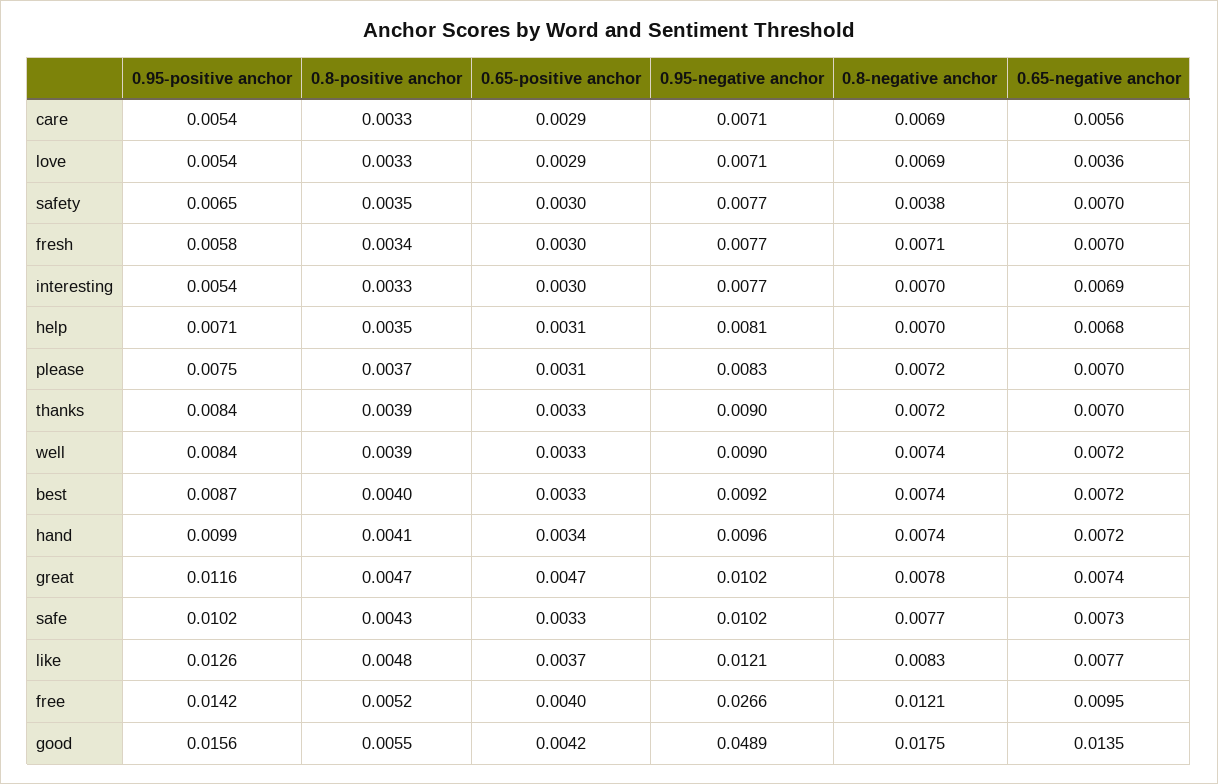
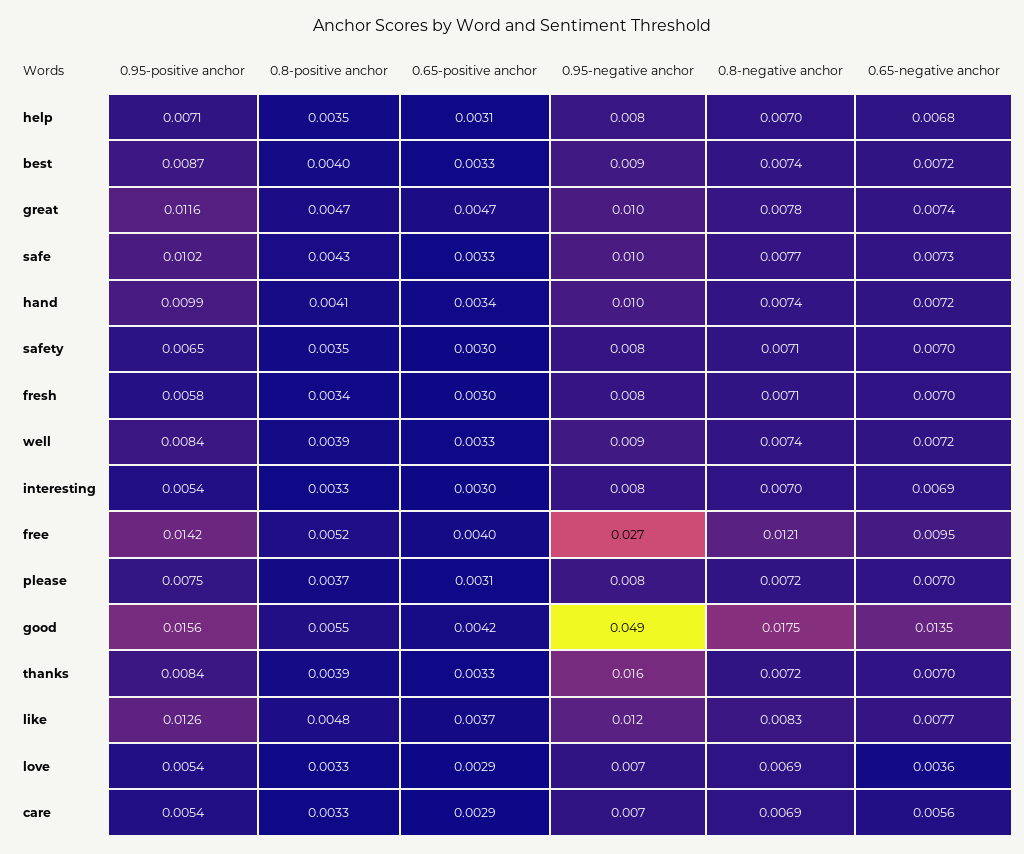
0.8-negative anchor, safety: 0.0038 -> 0.0071
0.95-negative anchor, thanks: 0.009 -> 0.016

